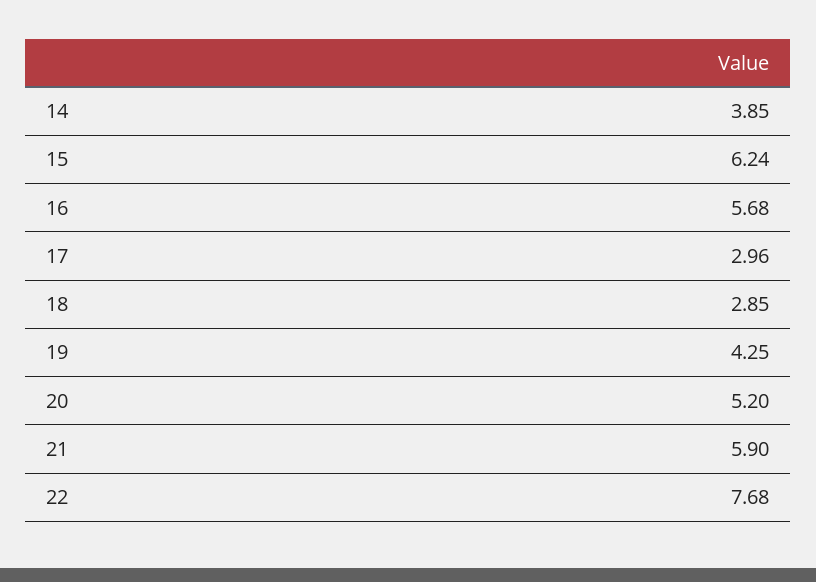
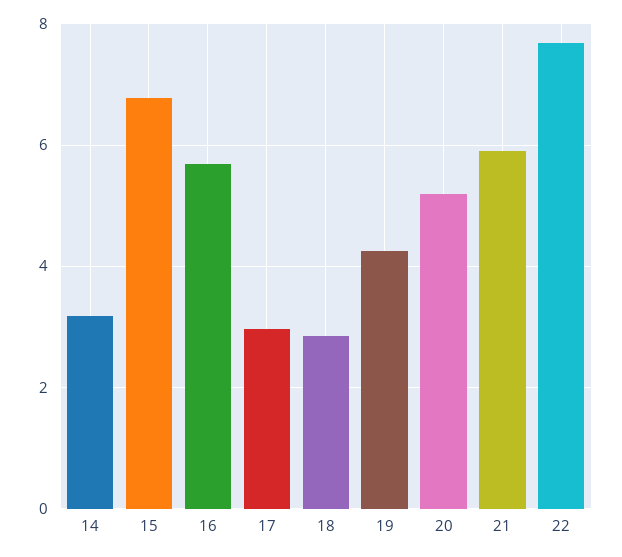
14: 3.85 -> 3.2
15: 6.24 -> 6.8

